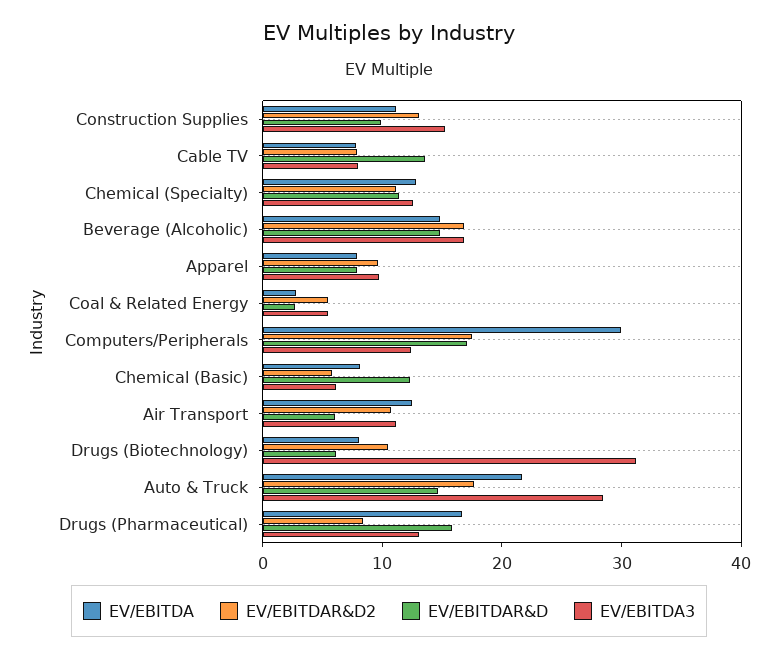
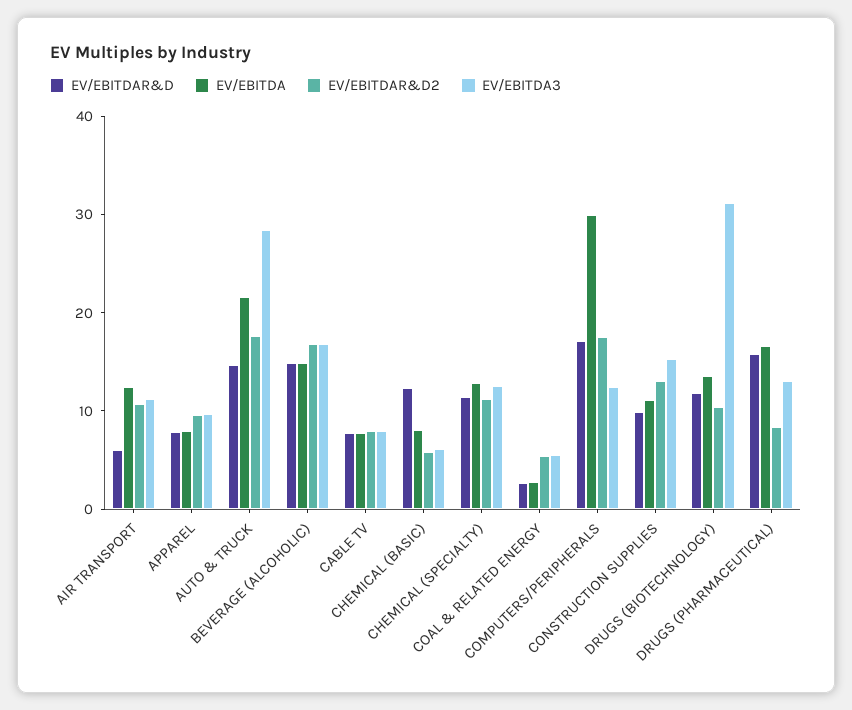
EV/EBITDAR&D, Cable TV: 14 -> 8
EV/EBITDA, Drugs (Biotechnology): 8 -> 14
EV/EBITDAR&D, Drugs (Biotechnology): 6 -> 12

